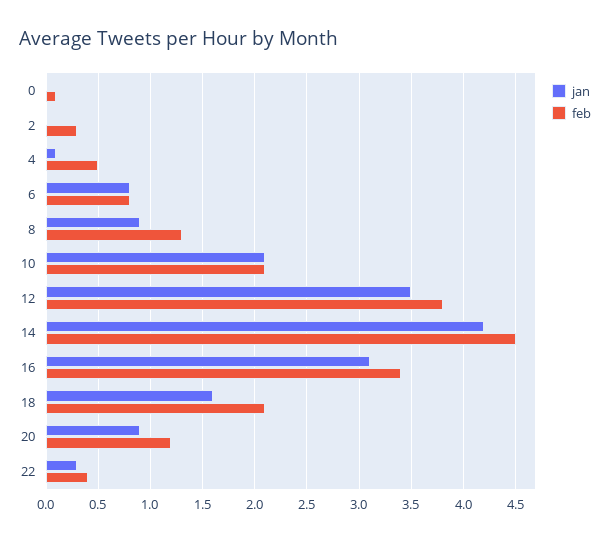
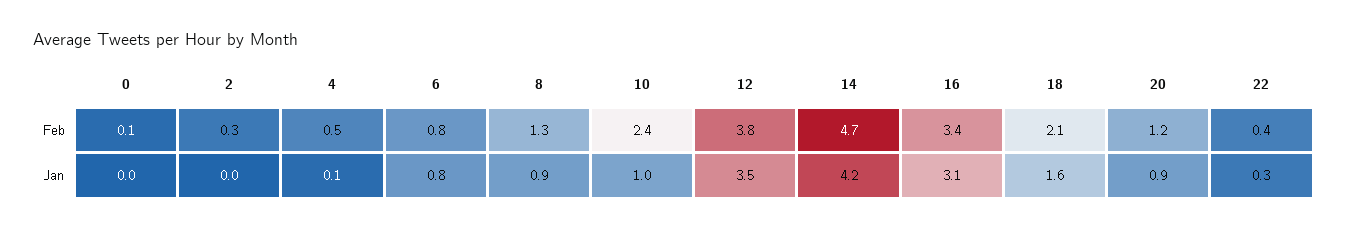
jan, 10: 2.1 -> 1
feb, 10: 2.1 -> 2.4
feb, 14: 4.5 -> 4.7

